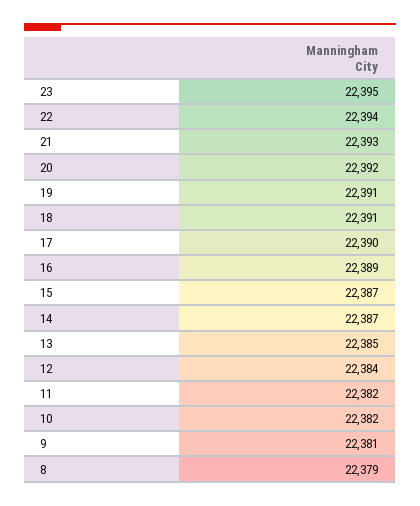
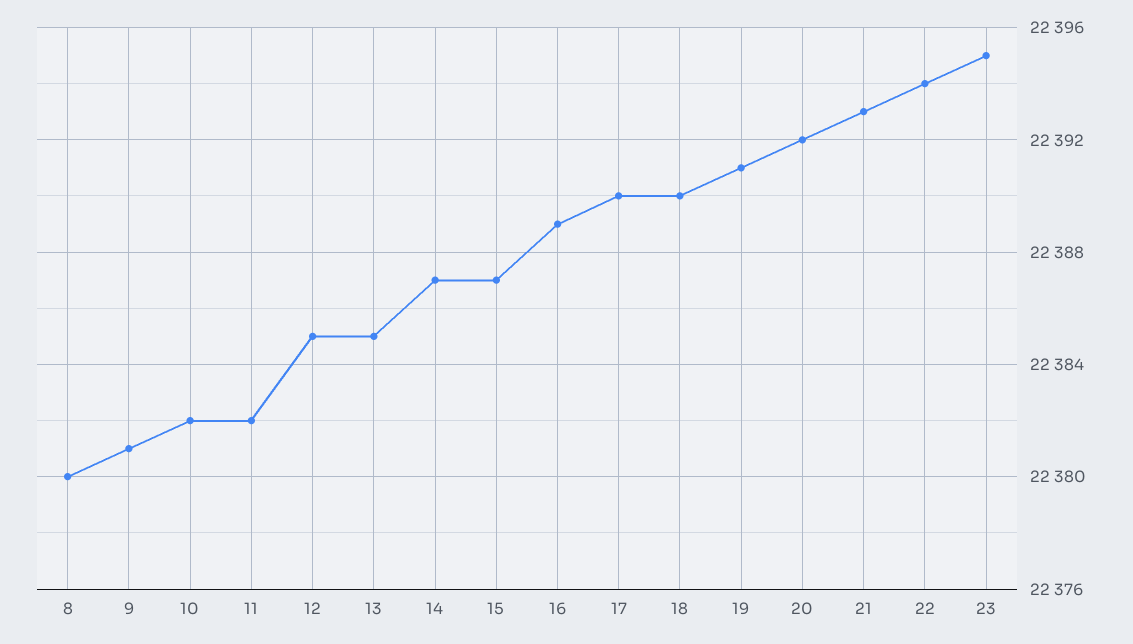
18: 22391 -> 22390
12: 22384 -> 22385
8: 22379 -> 22380

